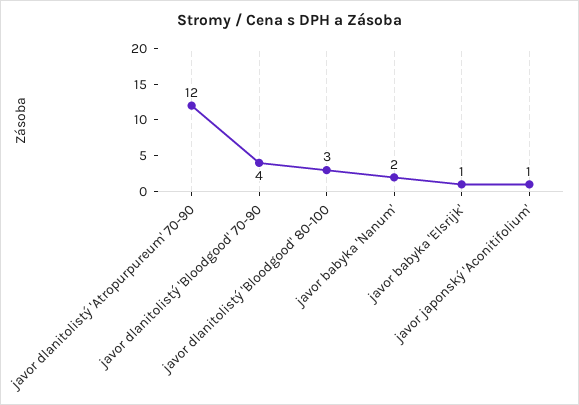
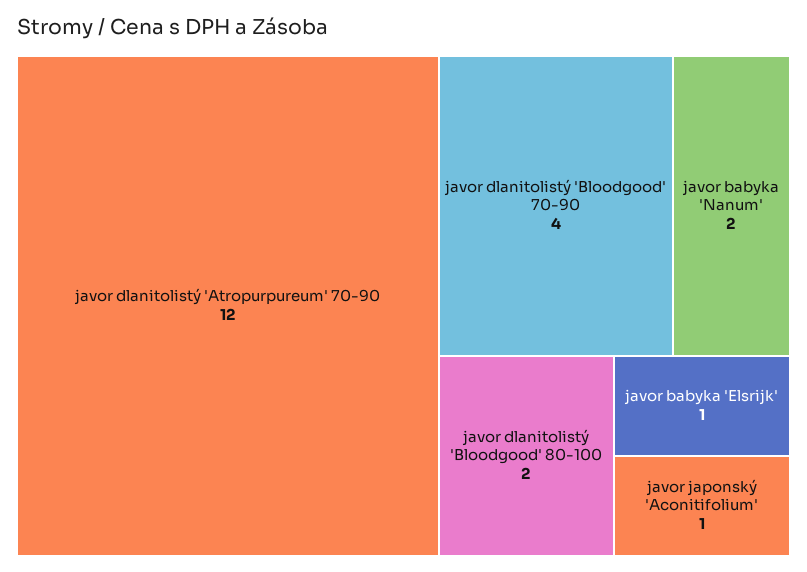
javor dlanitolistý 'Bloodgood' 80-100: 3 -> 2

